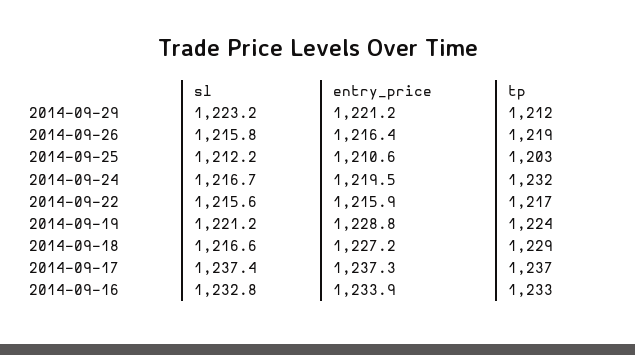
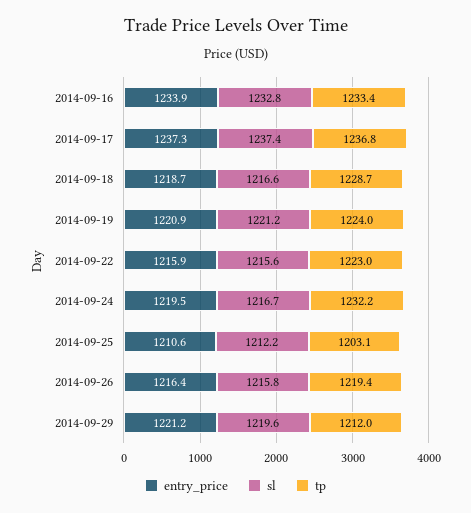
sl, 2014-09-29: 1223.2 -> 1219.6
tp, 2014-09-22: 1217 -> 1223
entry_price, 2014-09-19: 1228.8 -> 1220.9
entry_price, 2014-09-18: 1227.2 -> 1218.7

